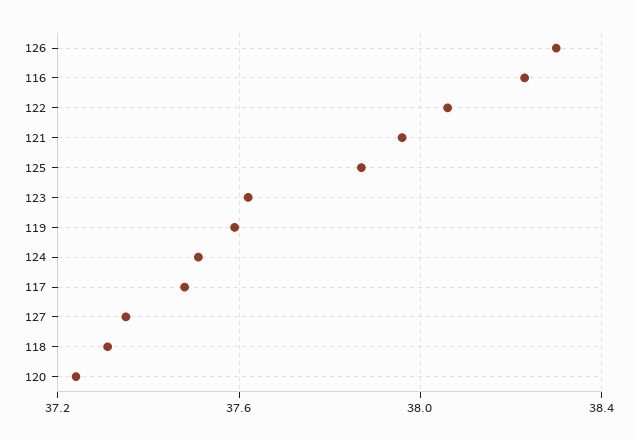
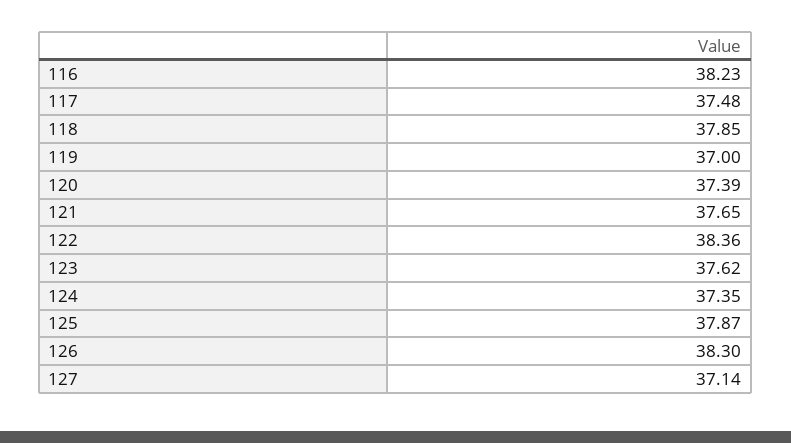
122: 38.05 -> 38.36
121: 37.95 -> 37.65
119: 37.6 -> 37
124: 37.5 -> 37.35
127: 37.35 -> 37.14
118: 37.3 -> 37.85
120: 37.25 -> 37.39

